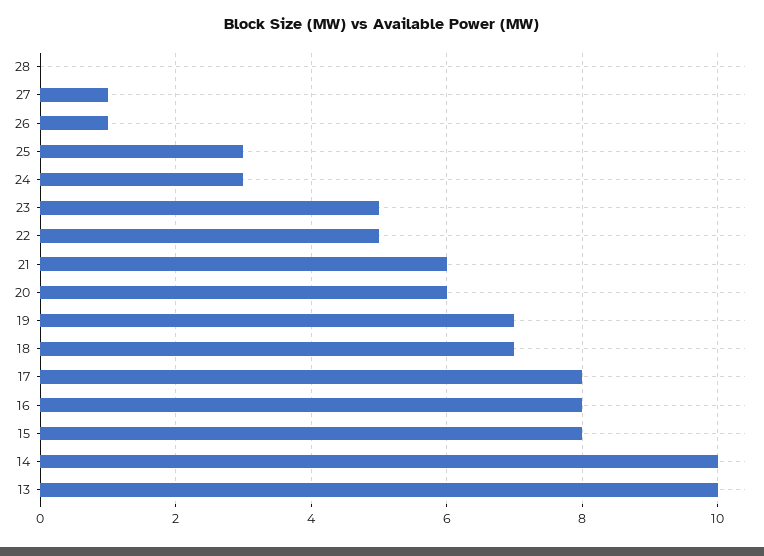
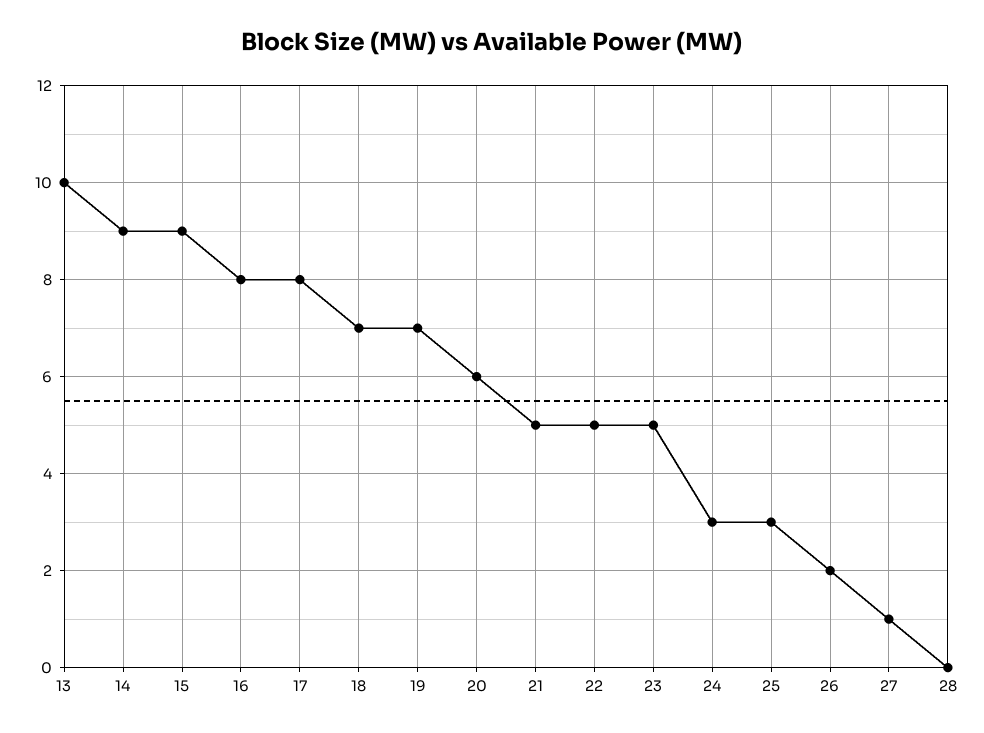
26: 1 -> 2
21: 6 -> 5
15: 8 -> 9
14: 10 -> 9

